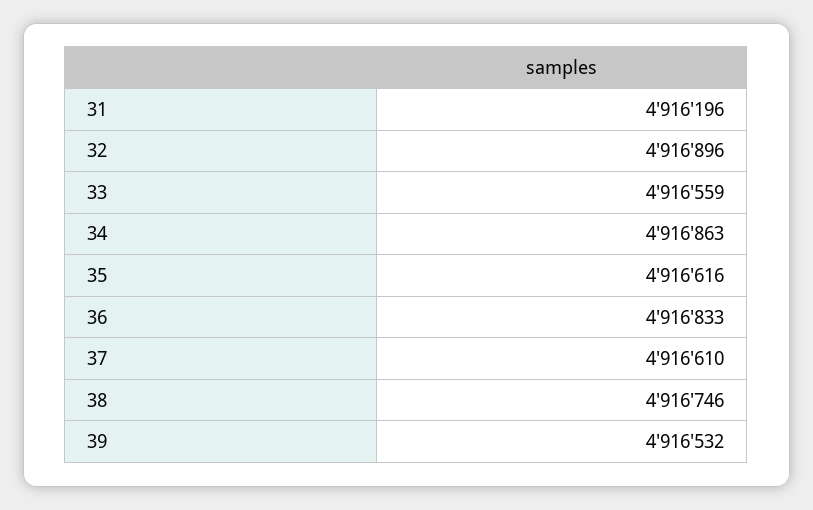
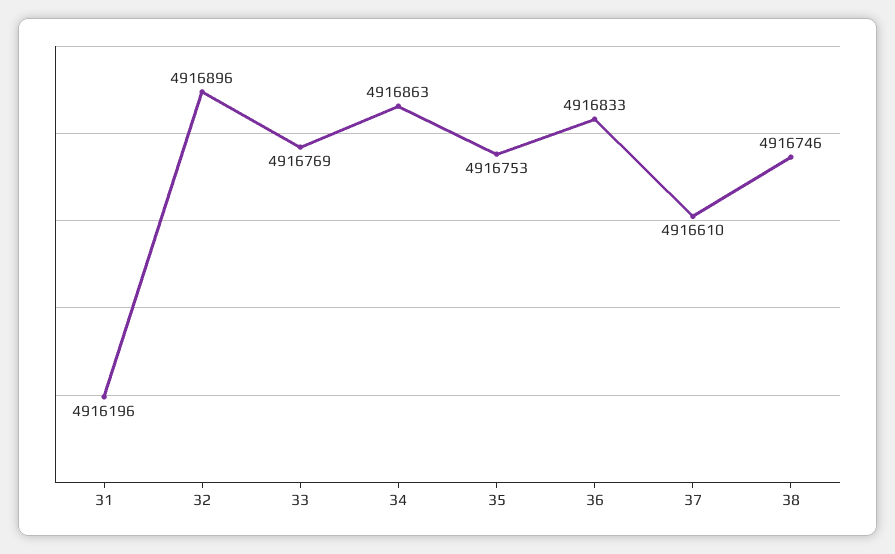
33: 4916559 -> 4916769
35: 4916616 -> 4916753
39: 4916532 -> none

